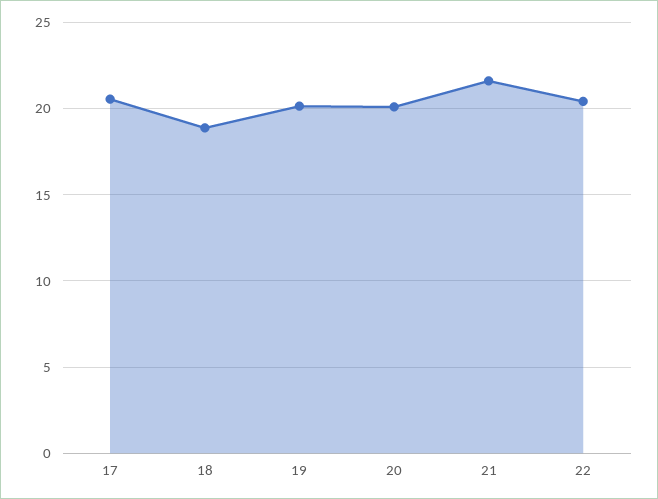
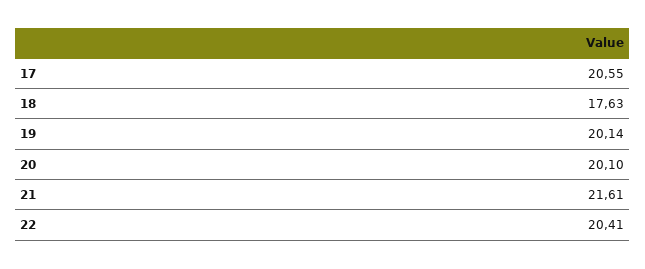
18: 19 -> 17.63

